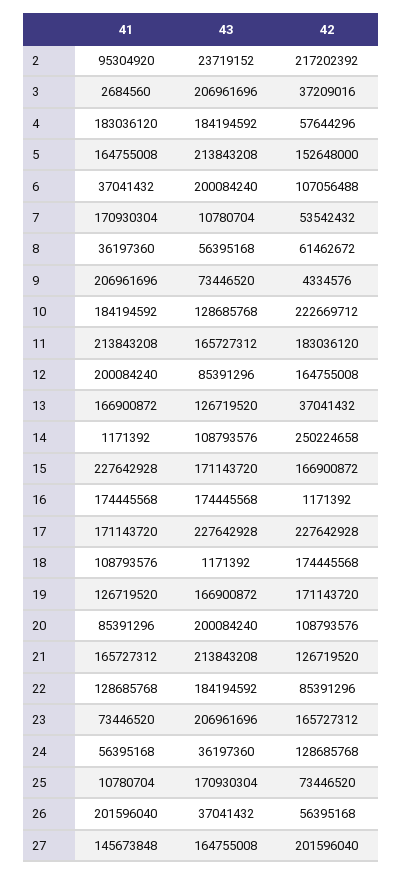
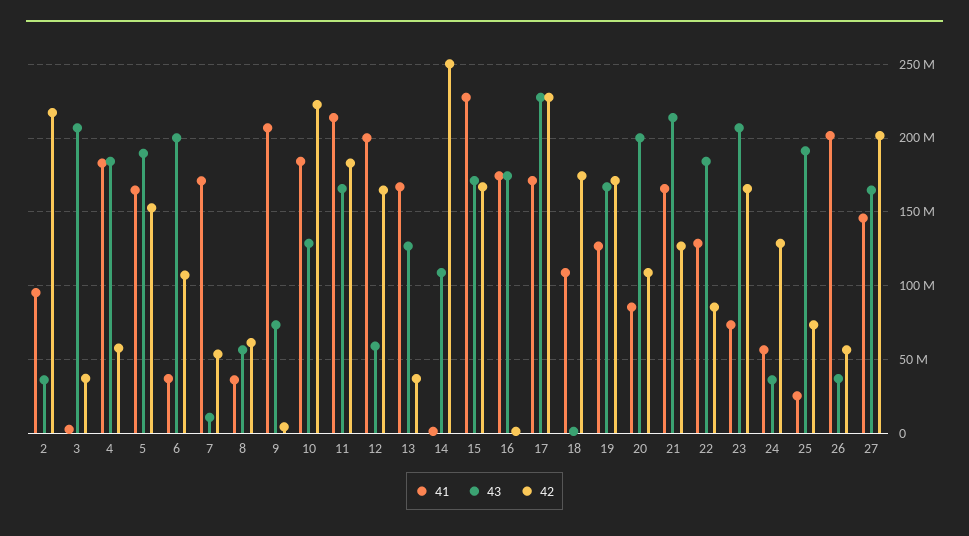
43, 2: 23719152 -> 35000000
43, 5: 213843208 -> 190000000
43, 12: 85391296 -> 60000000
41, 25: 10780704 -> 25000000
43, 25: 170930304 -> 190000000

